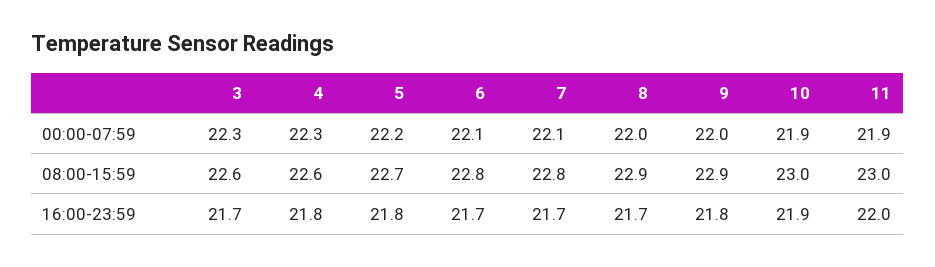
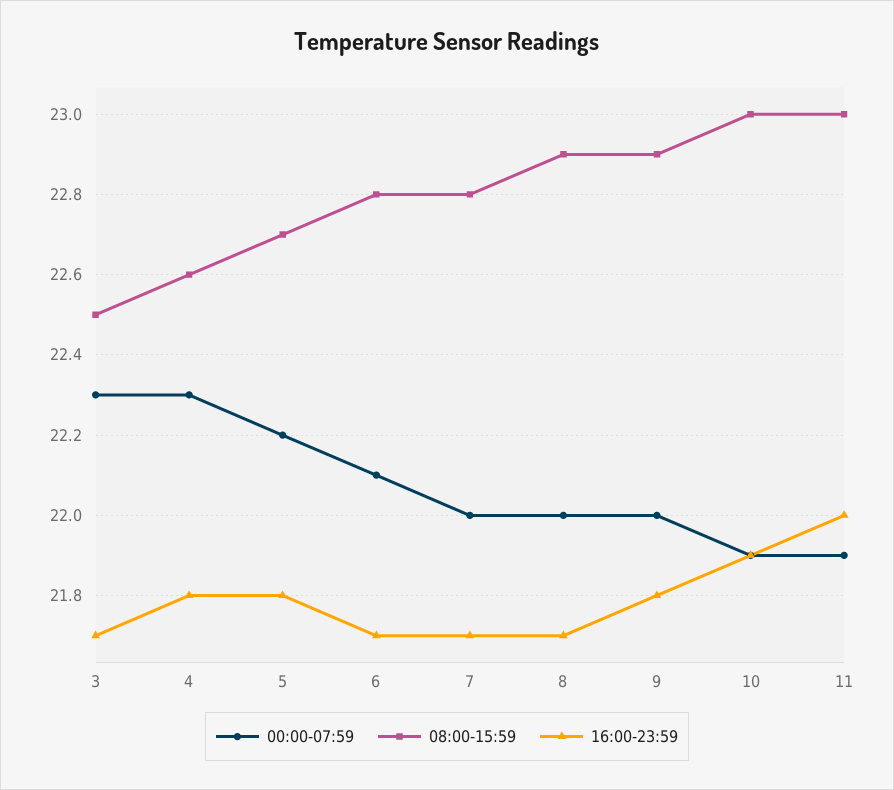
00:00-07:59, 7: 22.1 -> 22
08:00-15:59, 3: 22.6 -> 22.5

